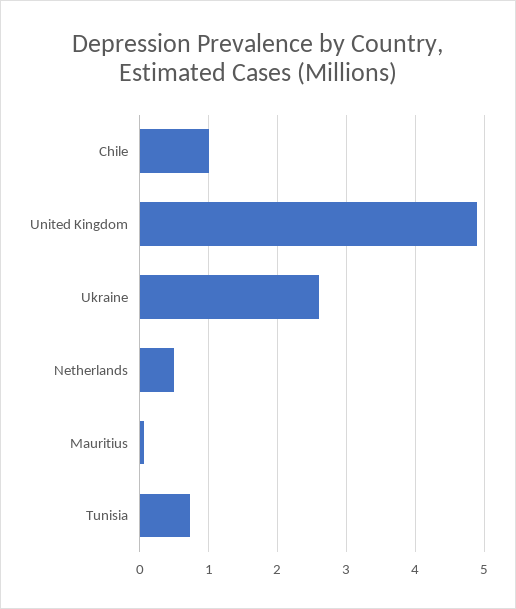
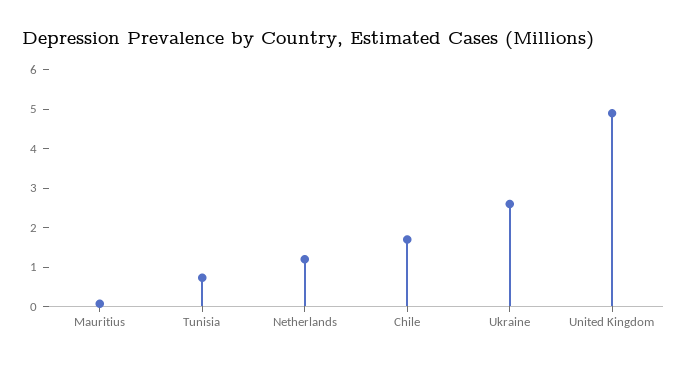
Chile: 1 -> 1.75
Netherlands: 0.5 -> 1.25

